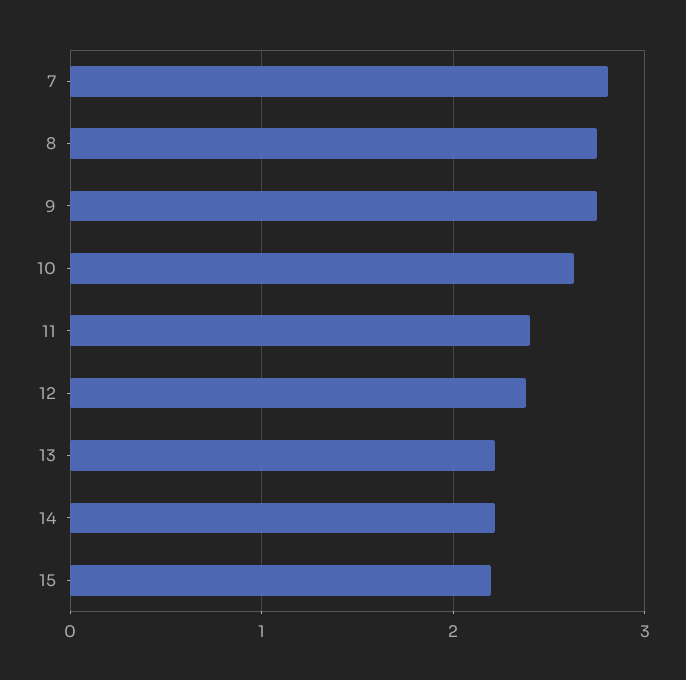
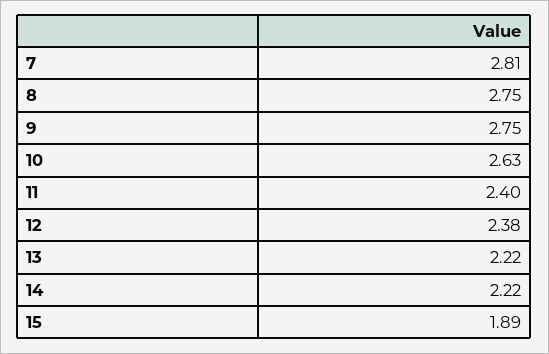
15: 2.2 -> 1.89

